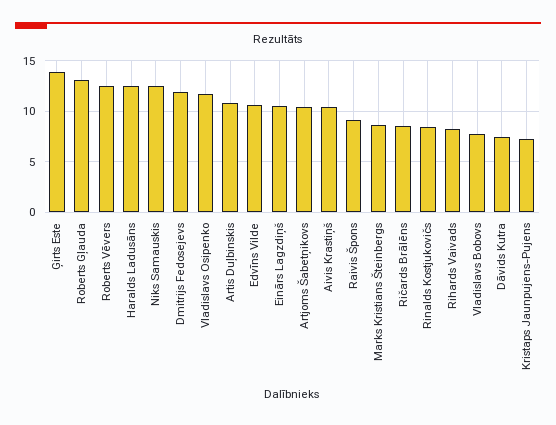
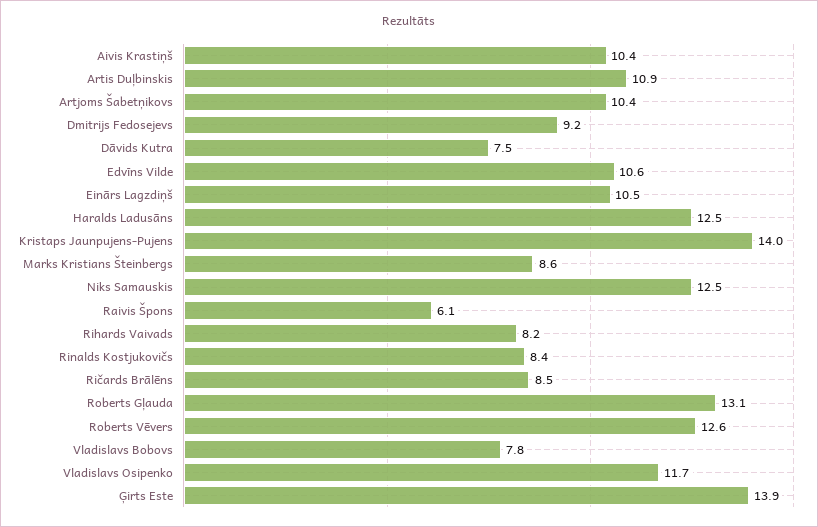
Dmitrijs Fedosejevs: 12 -> 9.2
Raivis Špons: 9 -> 6.1
Kristaps Jaunpujens-Pujens: 7 -> 14

